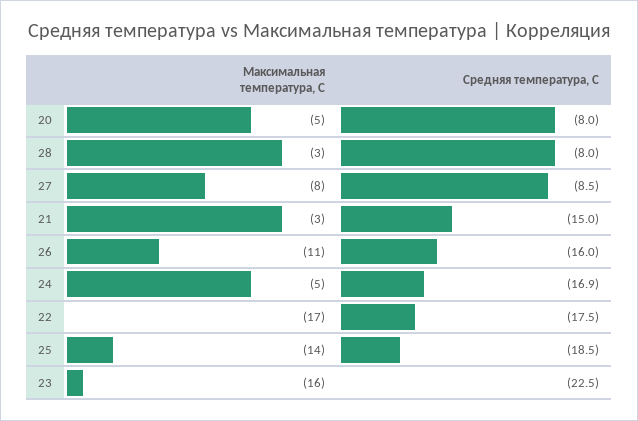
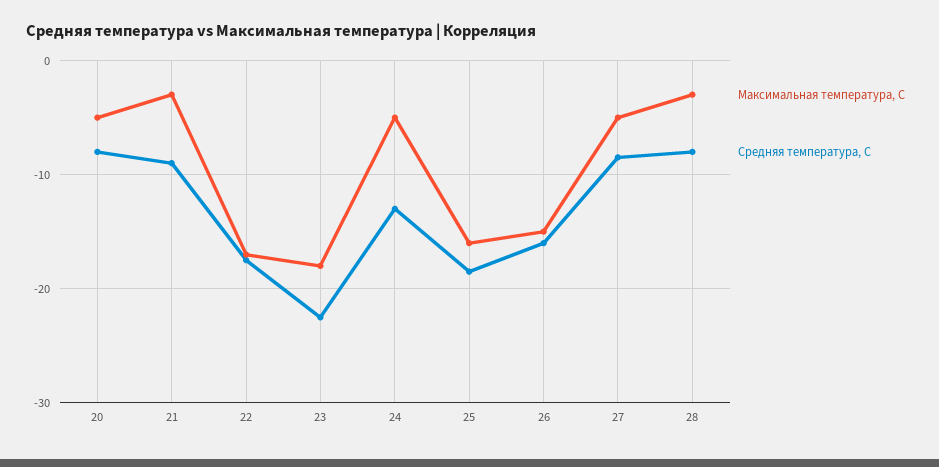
Максимальная температура, С, 27: -8 -> -5
Средняя температура, С, 21: -15 -> -9
Максимальная температура, С, 26: -11 -> -15
Средняя температура, С, 24: -16.9 -> -13
Максимальная температура, С, 25: -14 -> -16
Максимальная температура, С, 23: -16 -> -18

